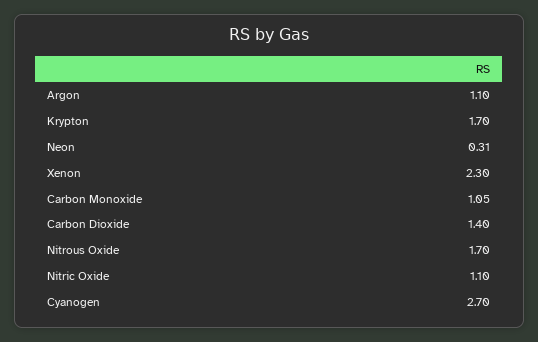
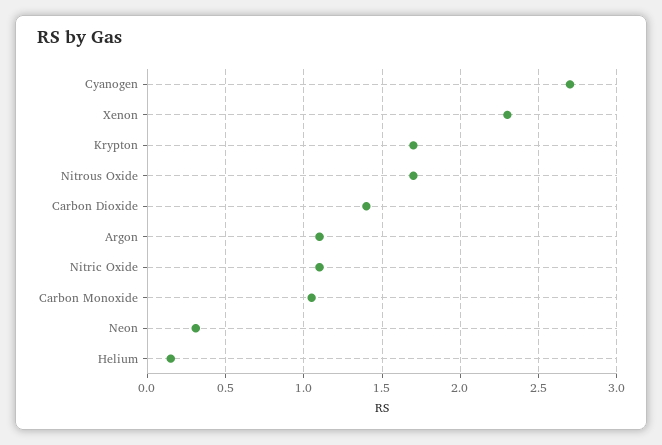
Helium: none -> 0.15

